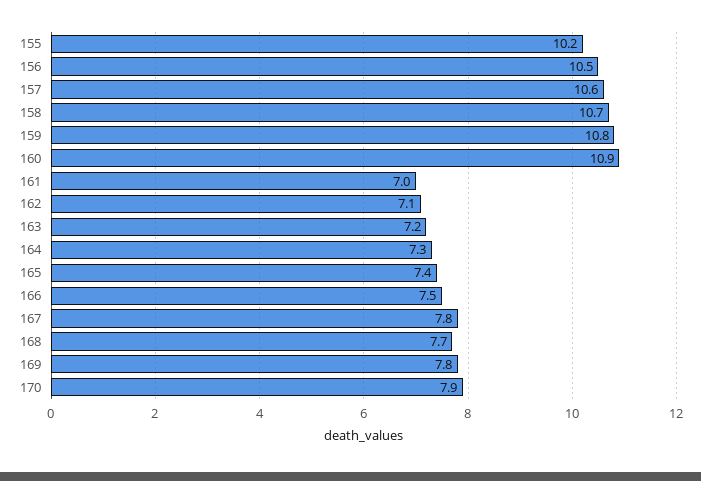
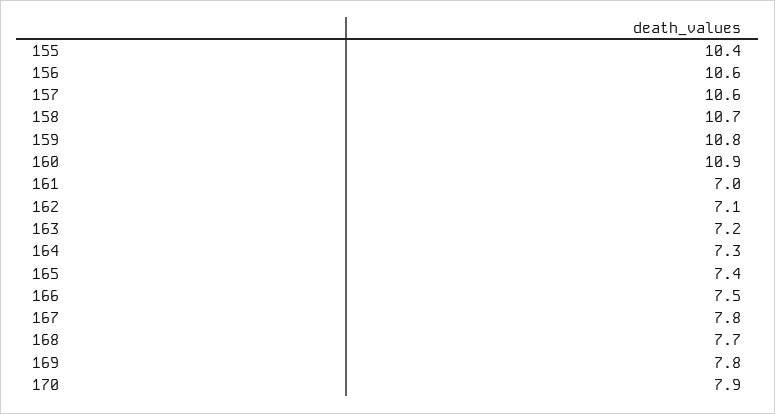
155: 10.2 -> 10.4
156: 10.5 -> 10.6

